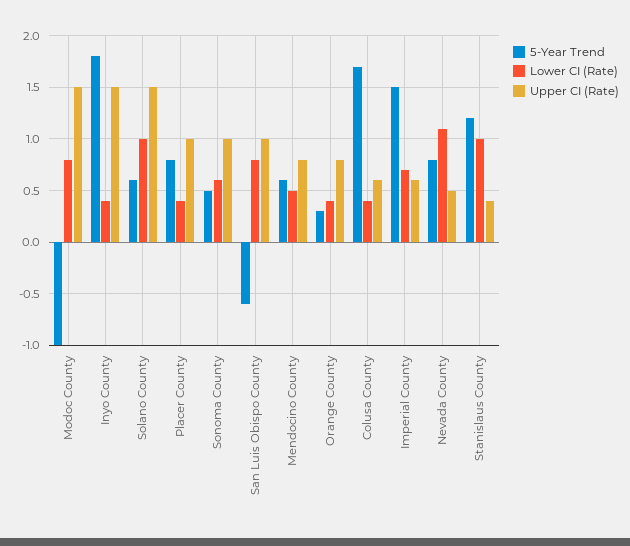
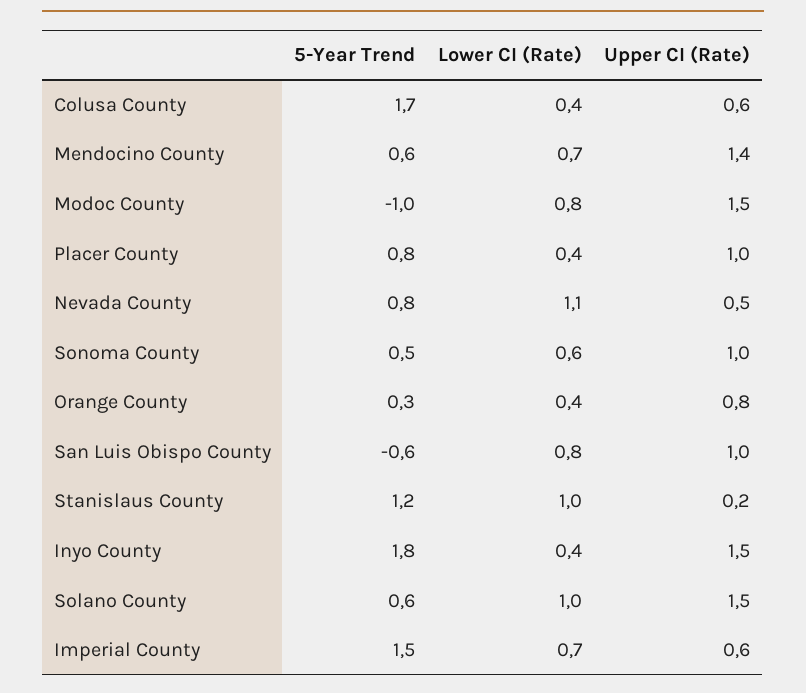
Lower CI (Rate), Mendocino County: 0.5 -> 0.7
Upper CI (Rate), Mendocino County: 0.8 -> 1.4
Upper CI (Rate), Stanislaus County: 0.4 -> 0.2

